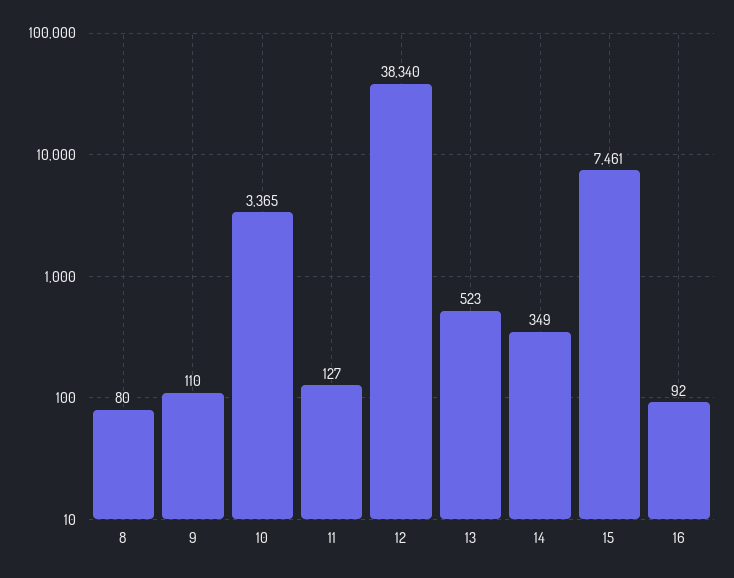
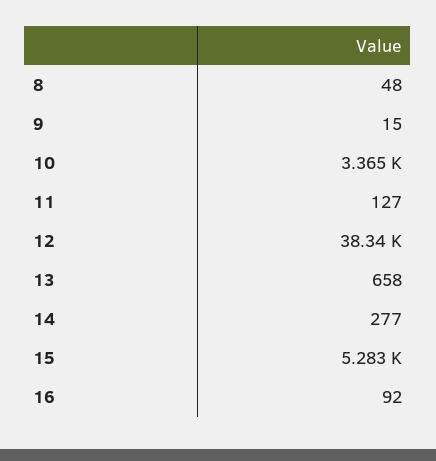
8: 80 -> 48
9: 110 -> 15
13: 523 -> 658
14: 349 -> 277
15: 7461 -> 5283

